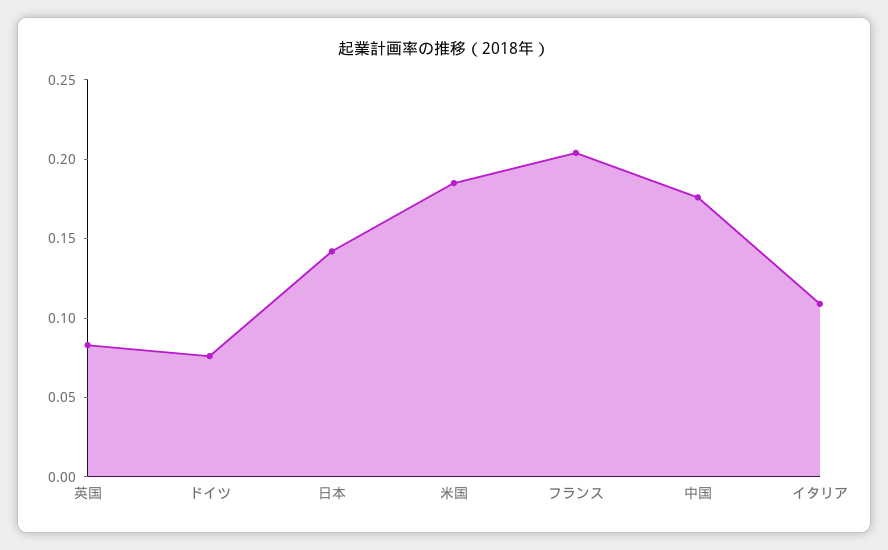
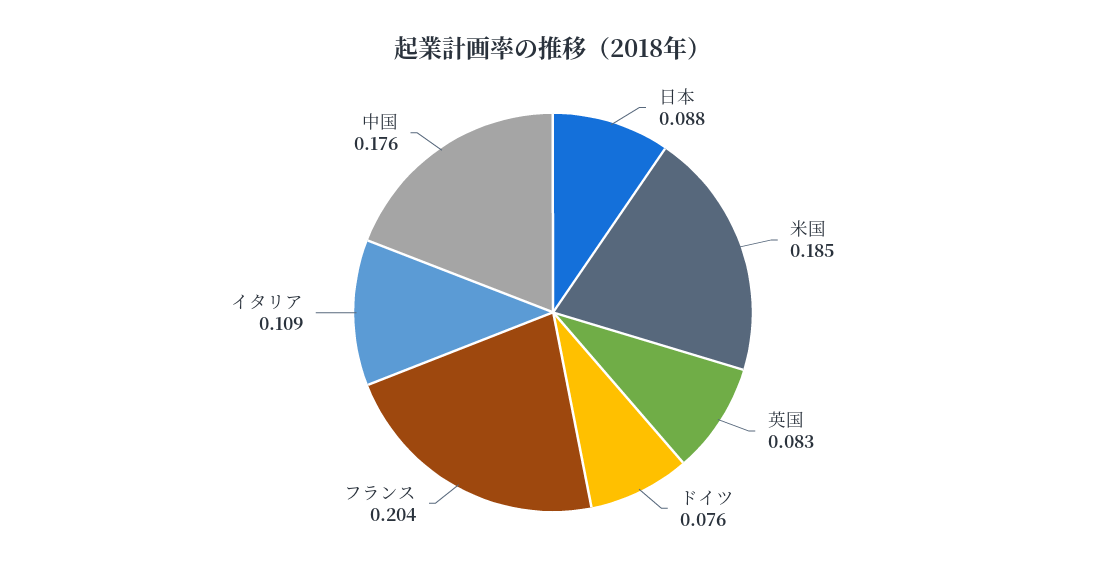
日本: 0.14 -> 0.088

